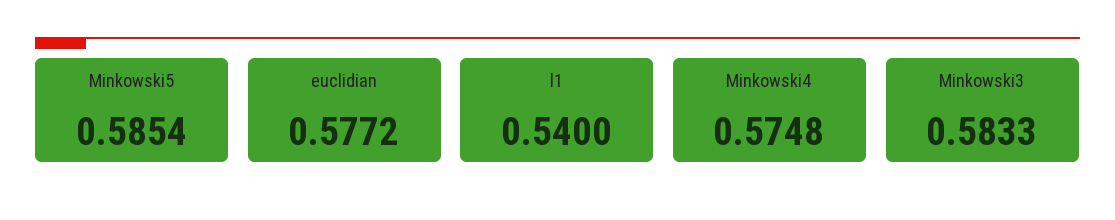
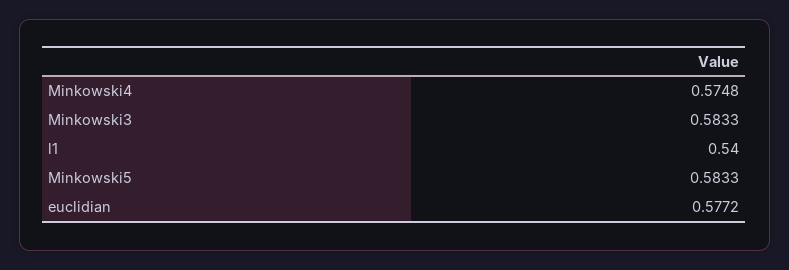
Minkowski5: 0.5854 -> 0.5833

